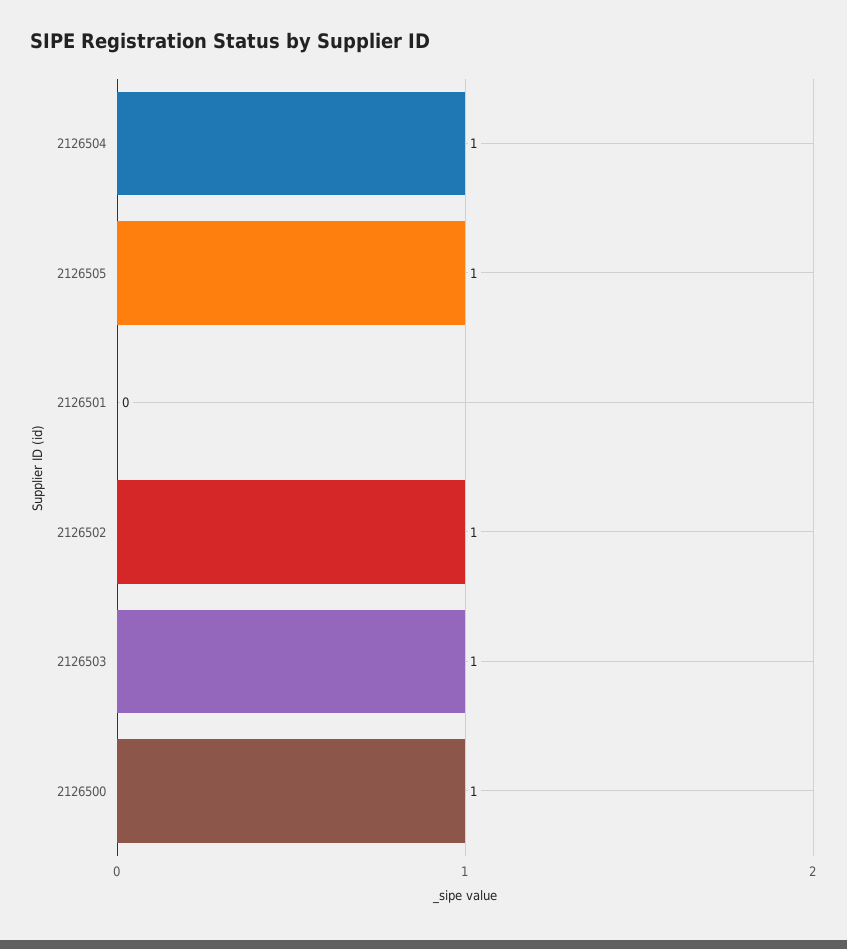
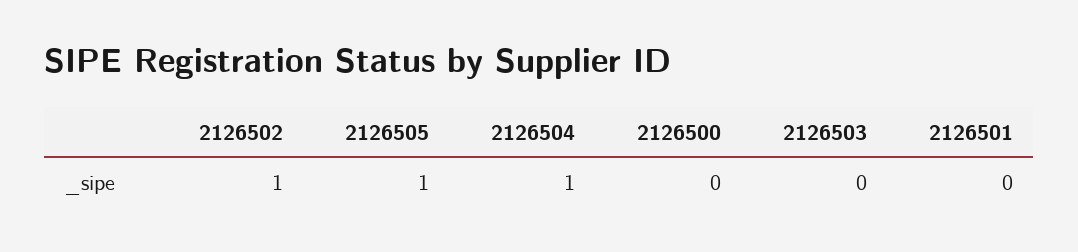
2126503: 1 -> 0
2126500: 1 -> 0

